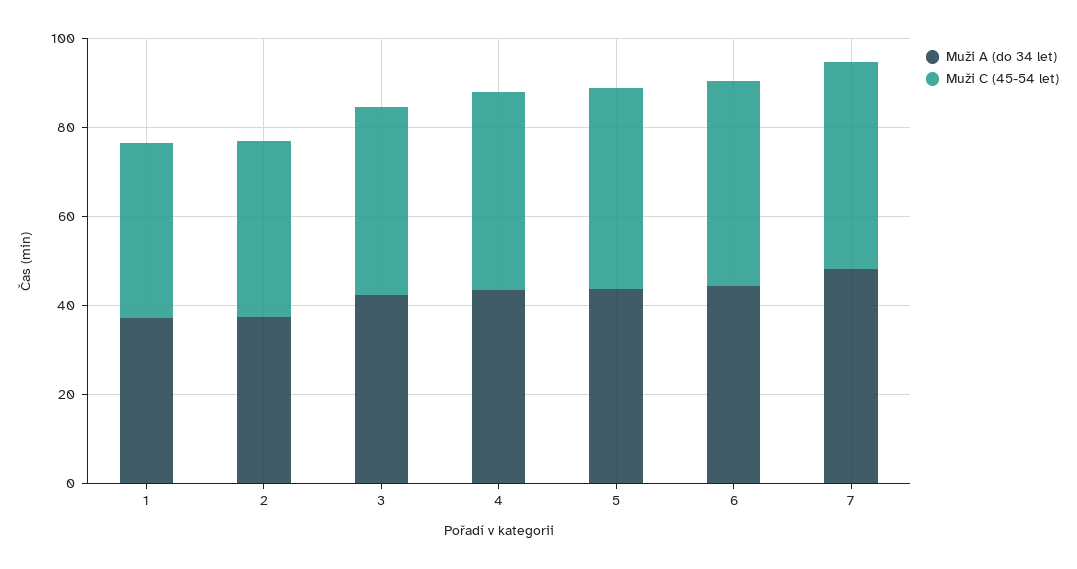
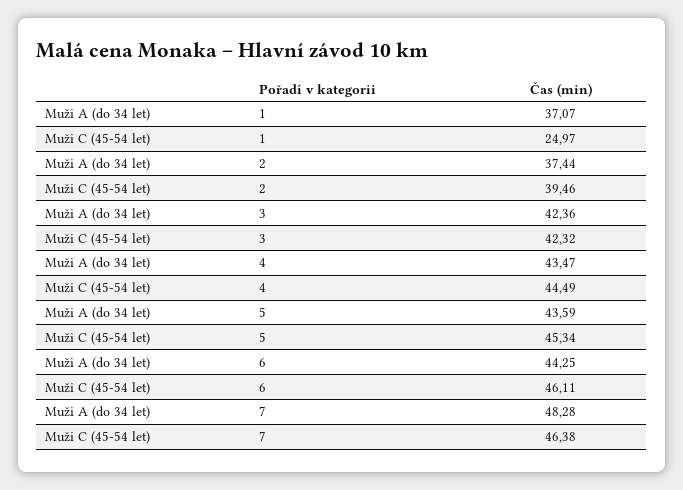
Muži C (45-54 let), 1: 40 -> 24.97

